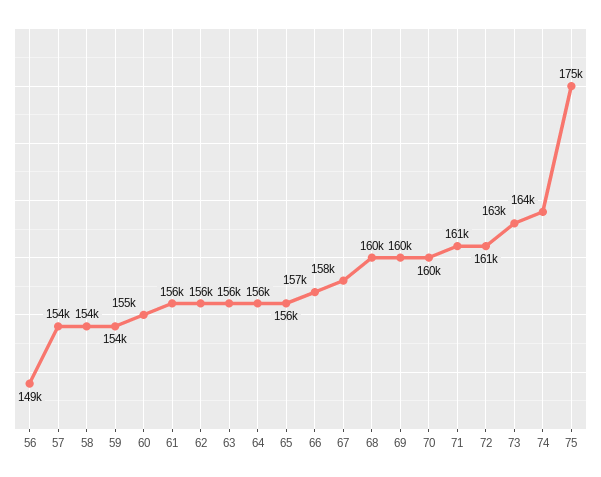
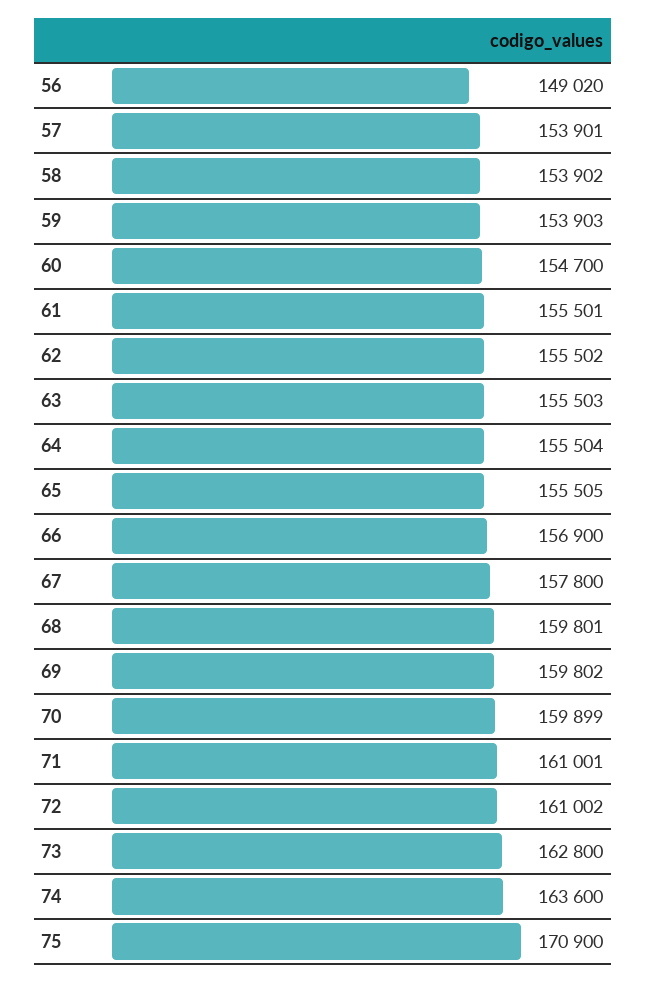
75: 175000 -> 170900

